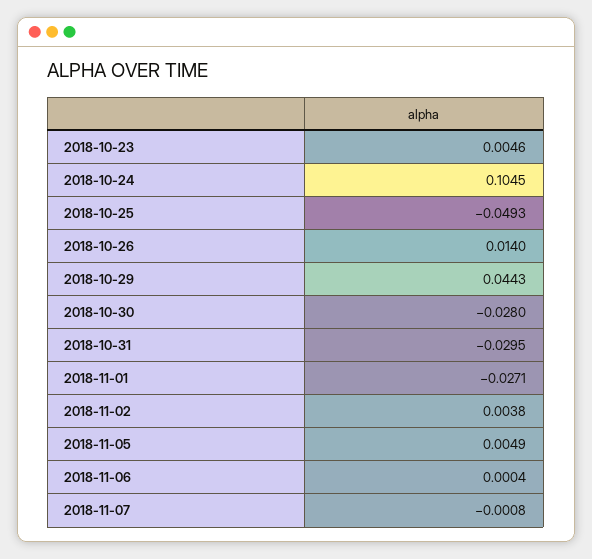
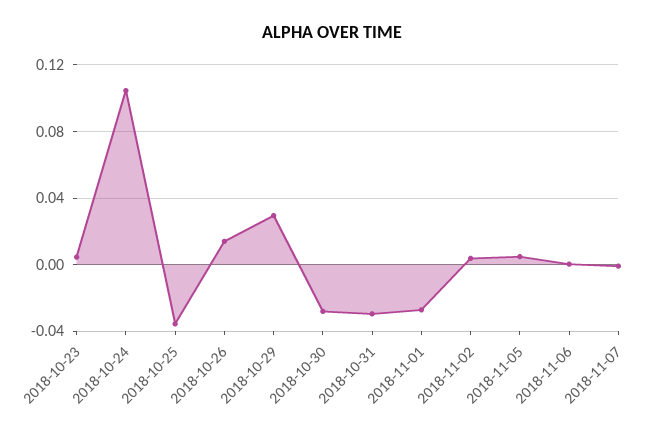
2018-10-25: -0.0493 -> -0.035
2018-10-29: 0.0443 -> 0.03

